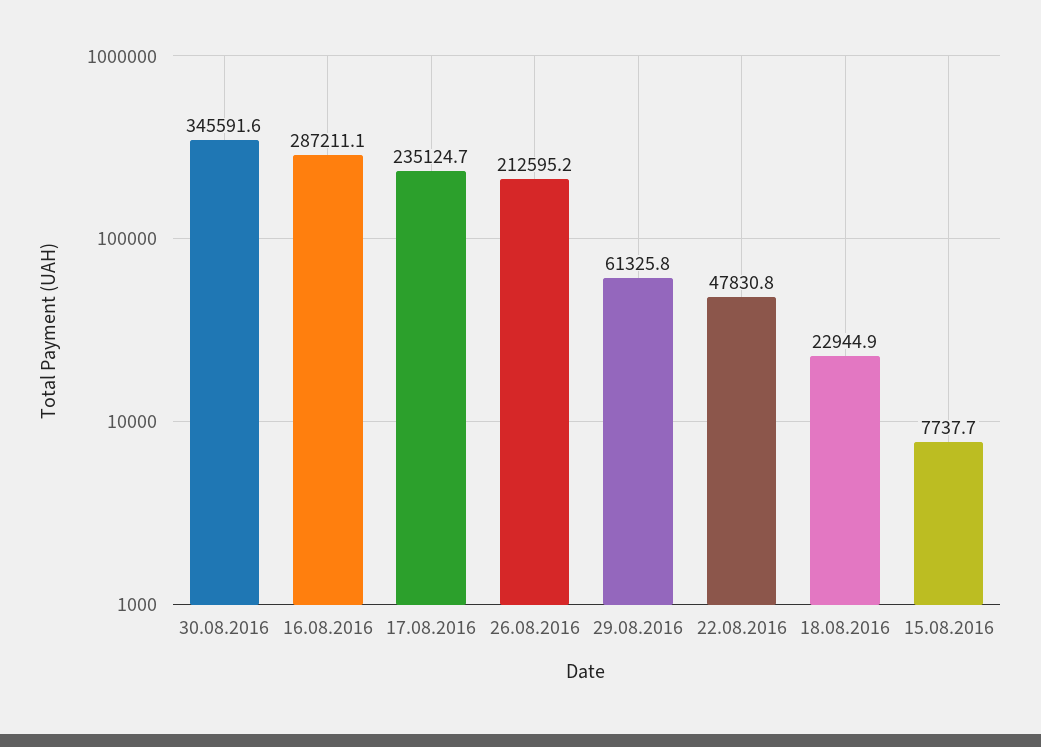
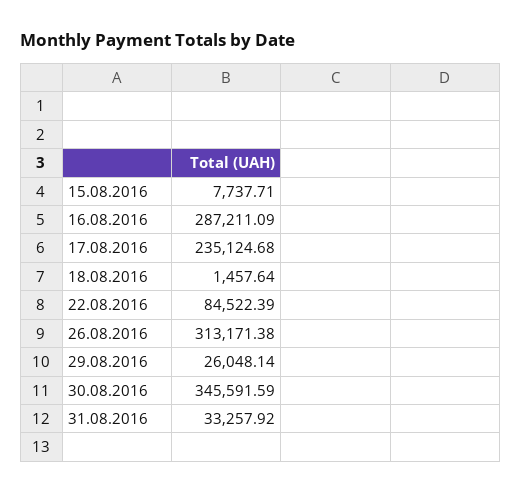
26.08.2016: 212595.2 -> 313171.38
29.08.2016: 61325.8 -> 26048.14
22.08.2016: 47830.8 -> 84522.39
18.08.2016: 22944.9 -> 1457.64
31.08.2016: none -> 33257.92

